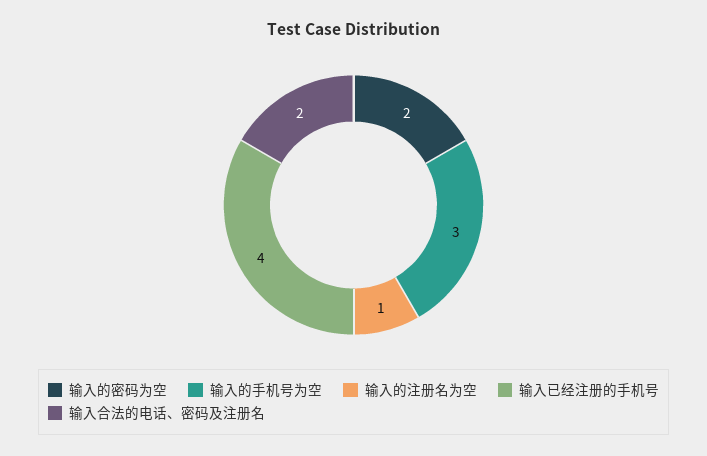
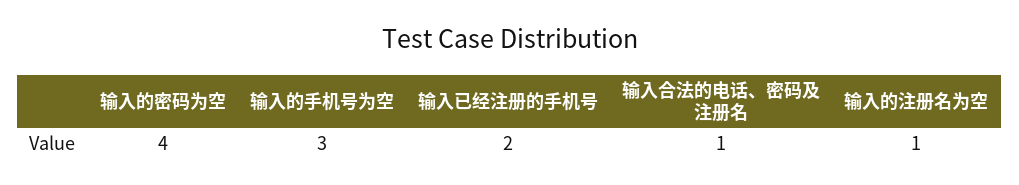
输入的密码为空: 2 -> 4
输入已经注册的手机号: 4 -> 2
输入合法的电话、密码及注册名: 2 -> 1

